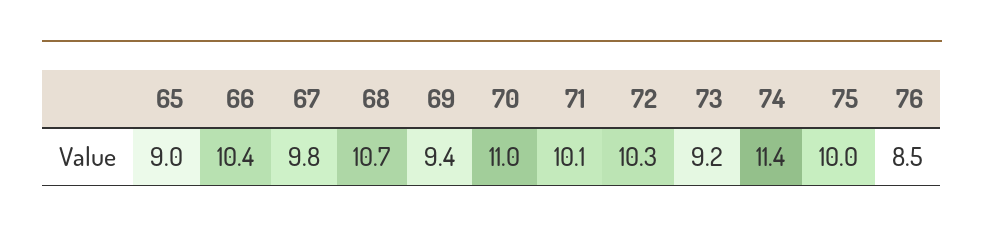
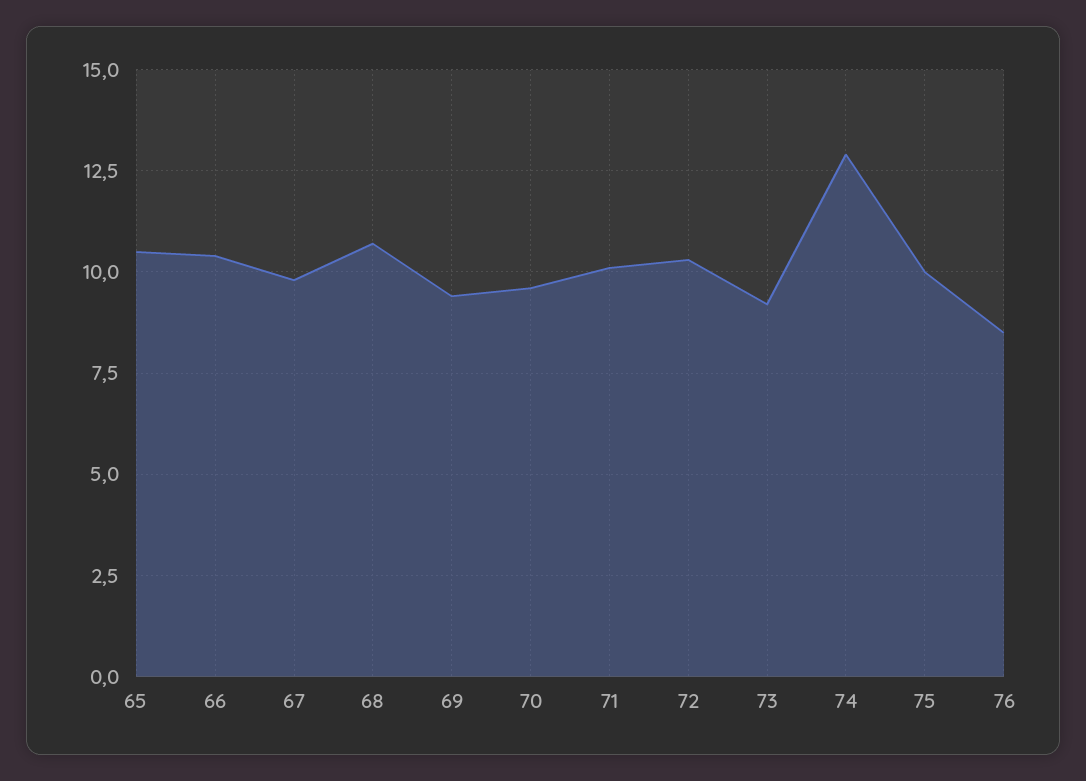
65: 9 -> 10.5
70: 11 -> 9.5
74: 11.4 -> 13

